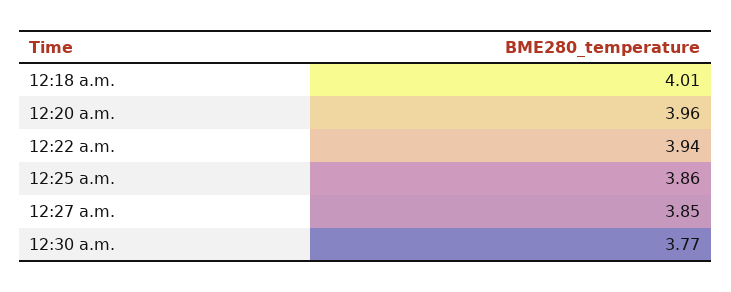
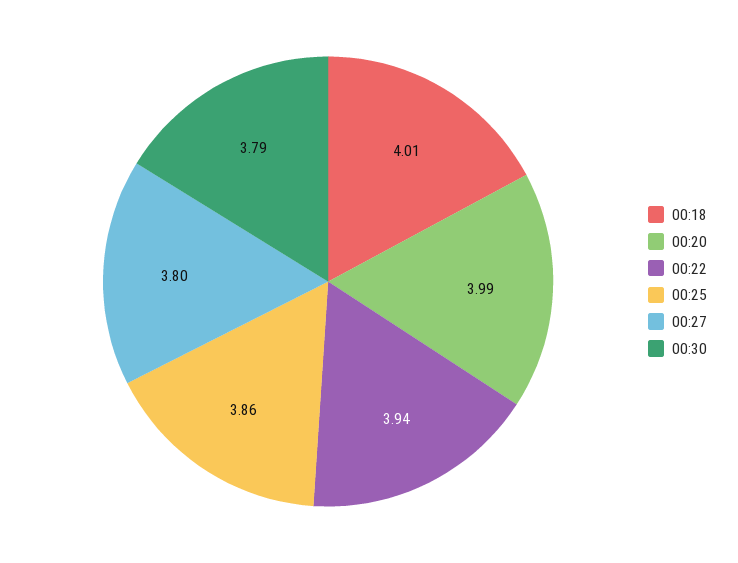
12:20 a.m.: 3.96 -> 3.99
12:27 a.m.: 3.85 -> 3.8
12:30 a.m.: 3.77 -> 3.79

